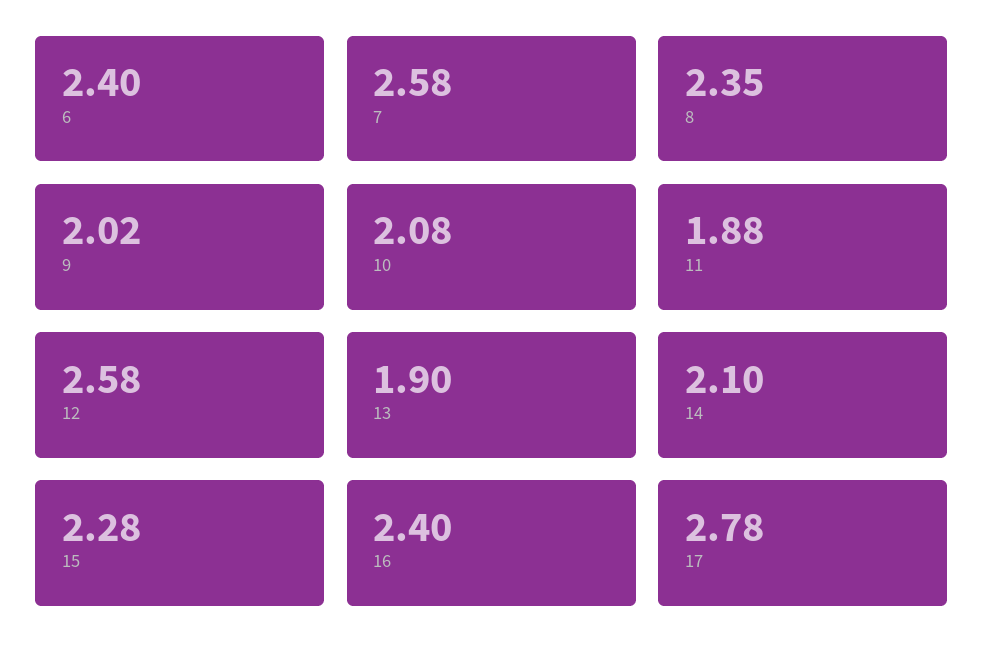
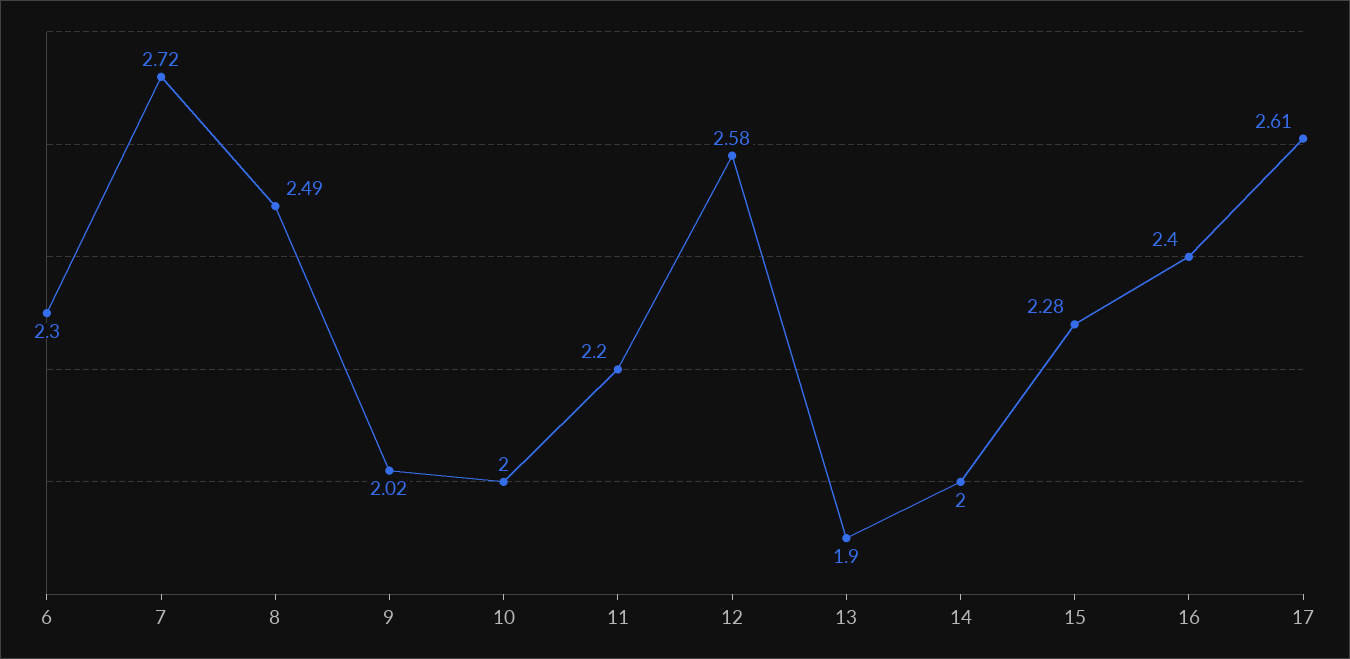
6: 2.4 -> 2.3
7: 2.58 -> 2.72
8: 2.35 -> 2.49
10: 2.08 -> 2
11: 1.88 -> 2.2
14: 2.1 -> 2
17: 2.78 -> 2.61

